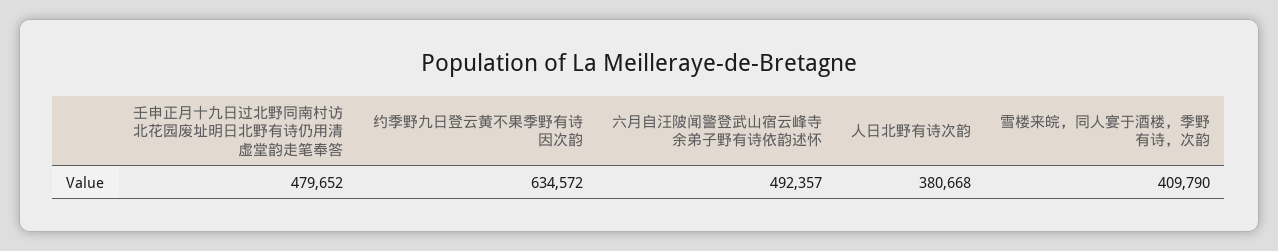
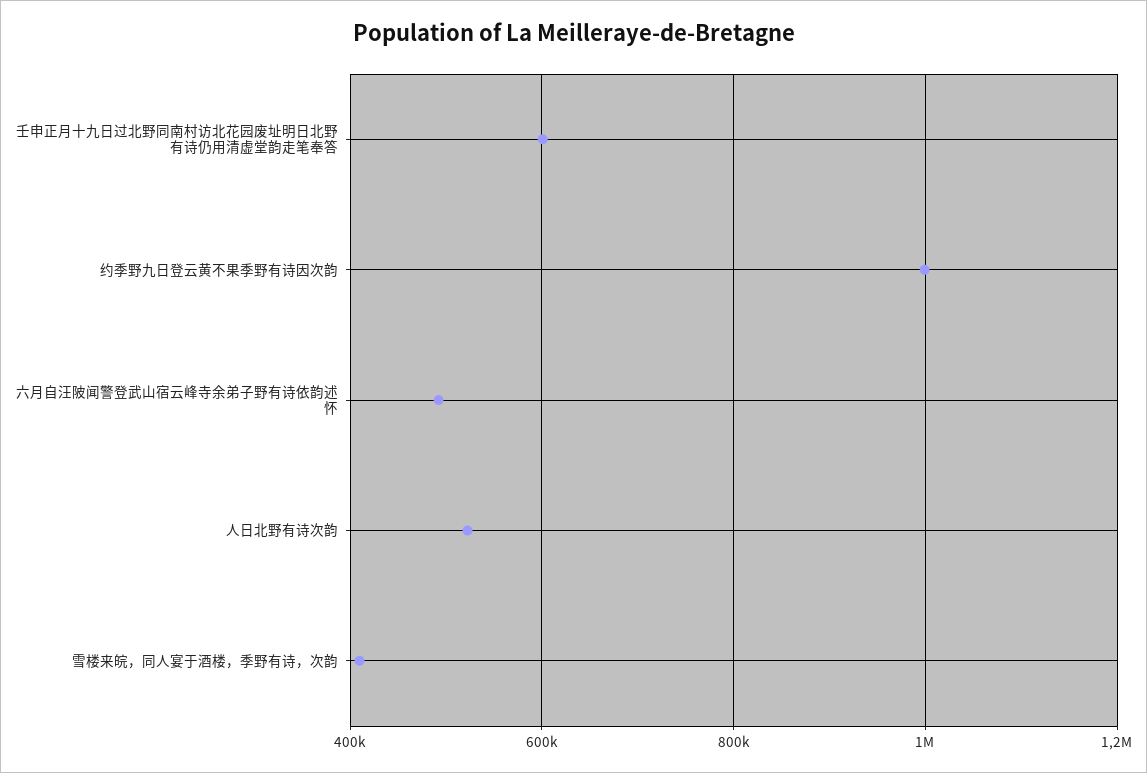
壬申正月十九日过北野同南村访北花园废址明日北野有诗仍用清虚堂韵走笔奉答: 479652 -> 600000
约季野九日登云黄不果季野有诗因次韵: 634572 -> 1000000
人日北野有诗次韵: 380668 -> 520000

